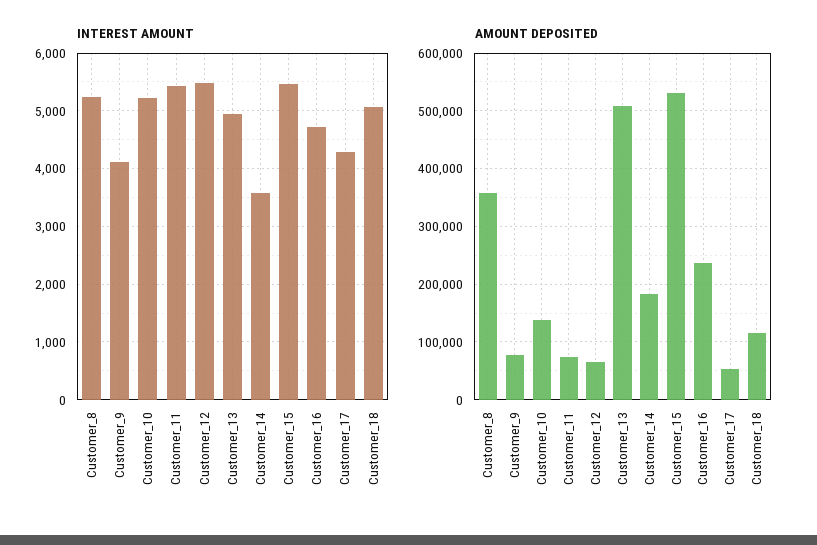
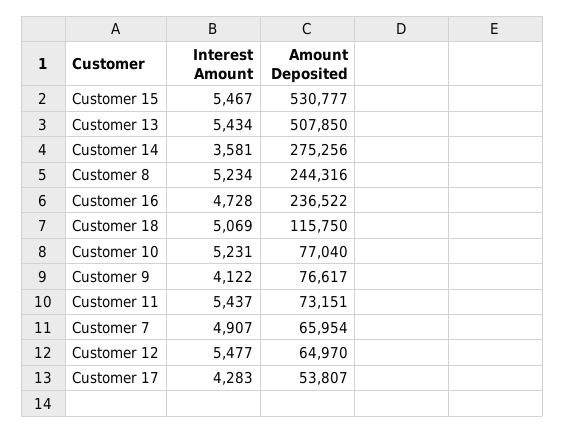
INTEREST AMOUNT, Customer_13: 5000 -> 5434
AMOUNT DEPOSITED, Customer_8: 360000 -> 244316
AMOUNT DEPOSITED, Customer_10: 140000 -> 77040
AMOUNT DEPOSITED, Customer_14: 180000 -> 275256
INTEREST AMOUNT, Customer 7: none -> 4907
AMOUNT DEPOSITED, Customer 7: none -> 65954

